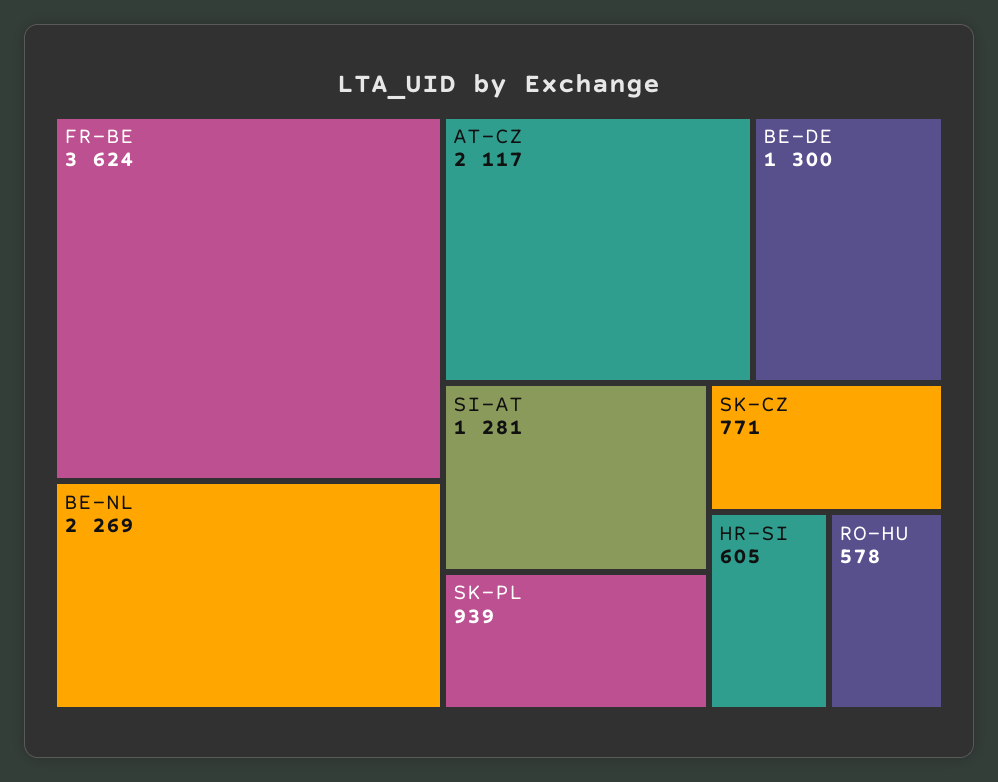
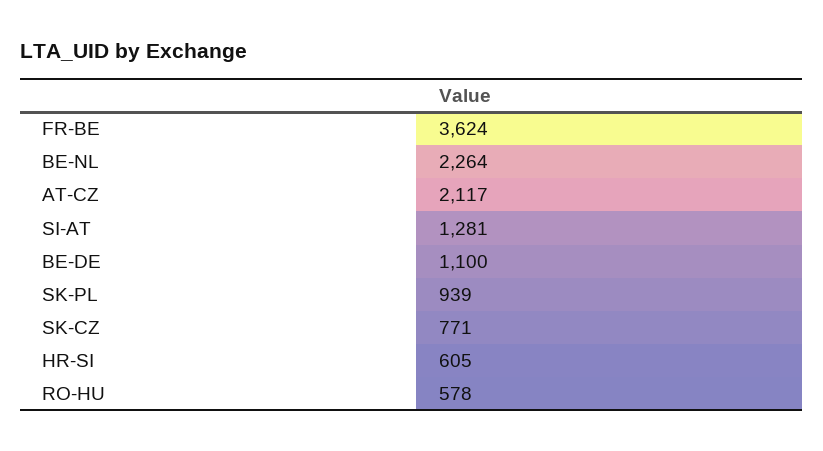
BE-NL: 2269 -> 2264
BE-DE: 1300 -> 1100

